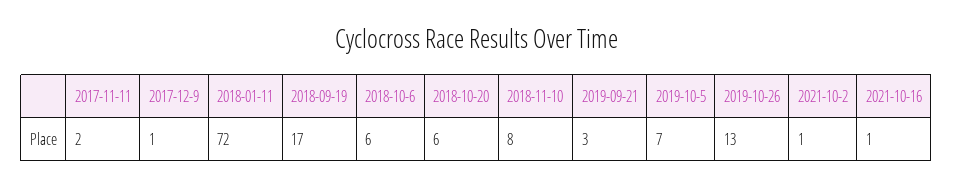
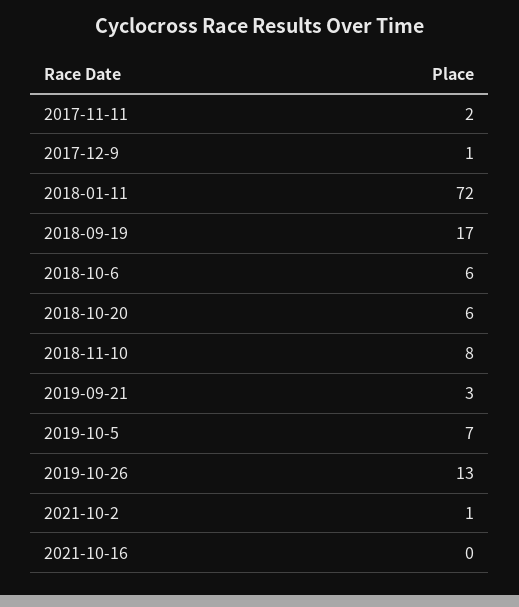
2021-10-16: 1 -> 0

